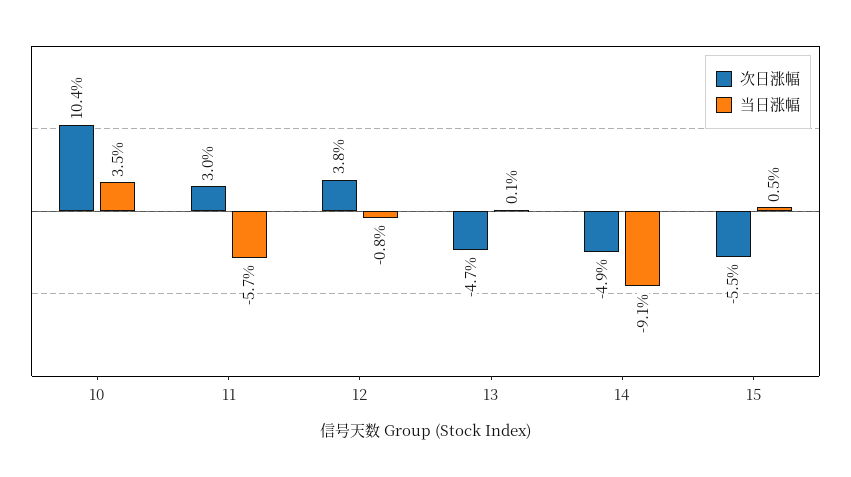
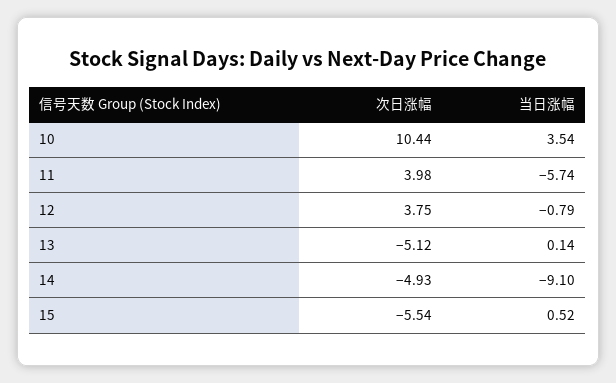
次日涨幅, 11: 3 -> 3.98
次日涨幅, 13: -4.7 -> -5.12

